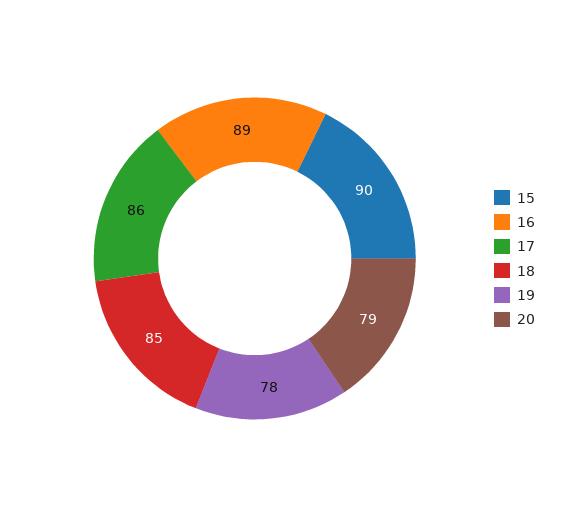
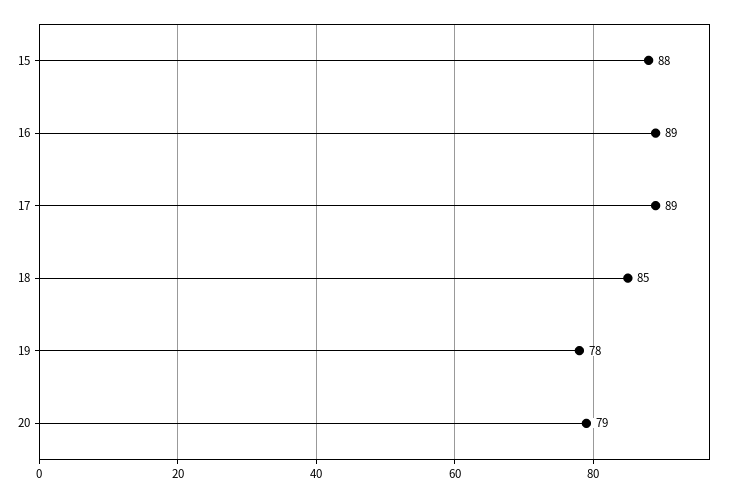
15: 90 -> 88
17: 86 -> 89

